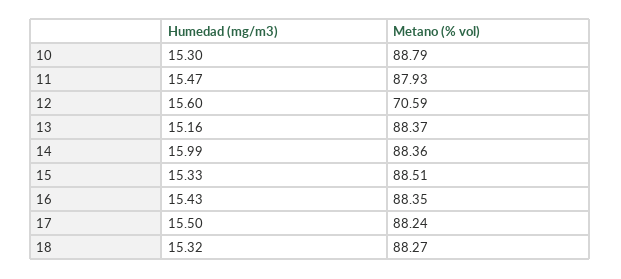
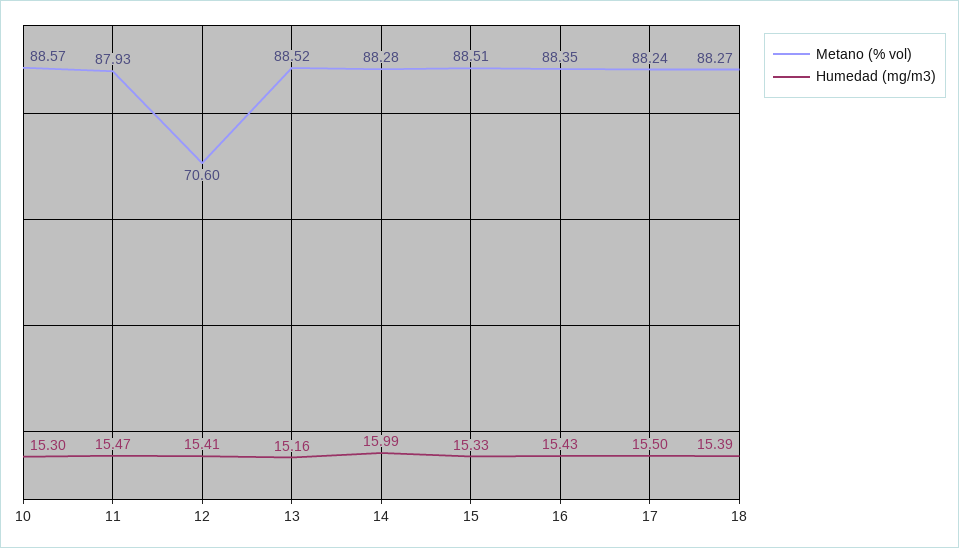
Metano (% vol), 10: 88.79 -> 88.57
Humedad (mg/m3), 12: 15.6 -> 15.41
Metano (% vol), 12: 70.59 -> 70.6
Metano (% vol), 13: 88.37 -> 88.52
Metano (% vol), 14: 88.36 -> 88.28
Humedad (mg/m3), 18: 15.32 -> 15.39

